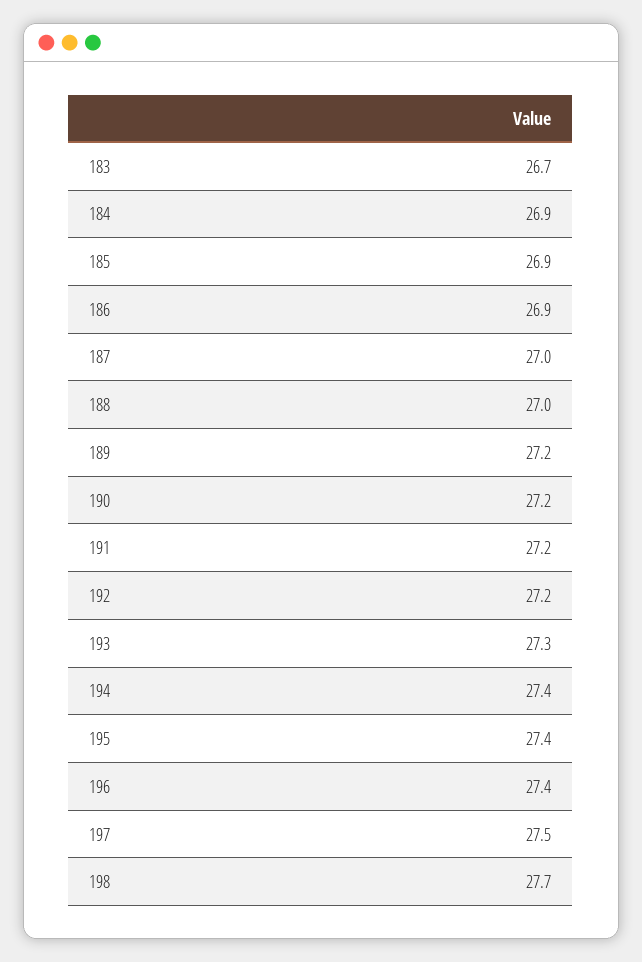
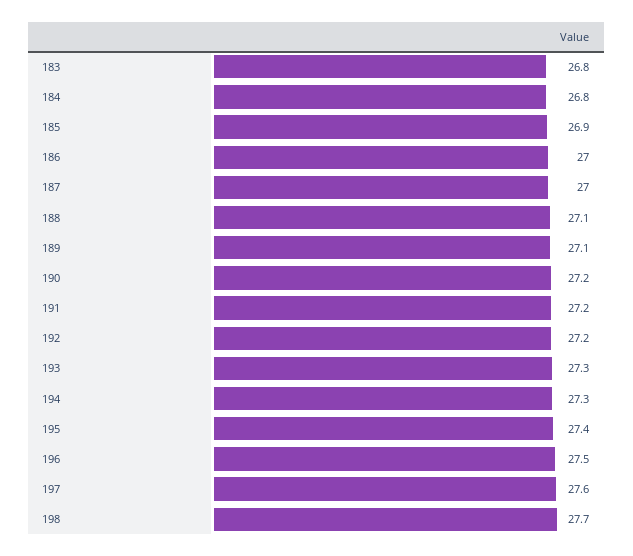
183: 26.7 -> 26.8
184: 26.9 -> 26.8
186: 26.9 -> 27
188: 27 -> 27.1
189: 27.2 -> 27.1
194: 27.4 -> 27.3
196: 27.4 -> 27.5
197: 27.5 -> 27.6

